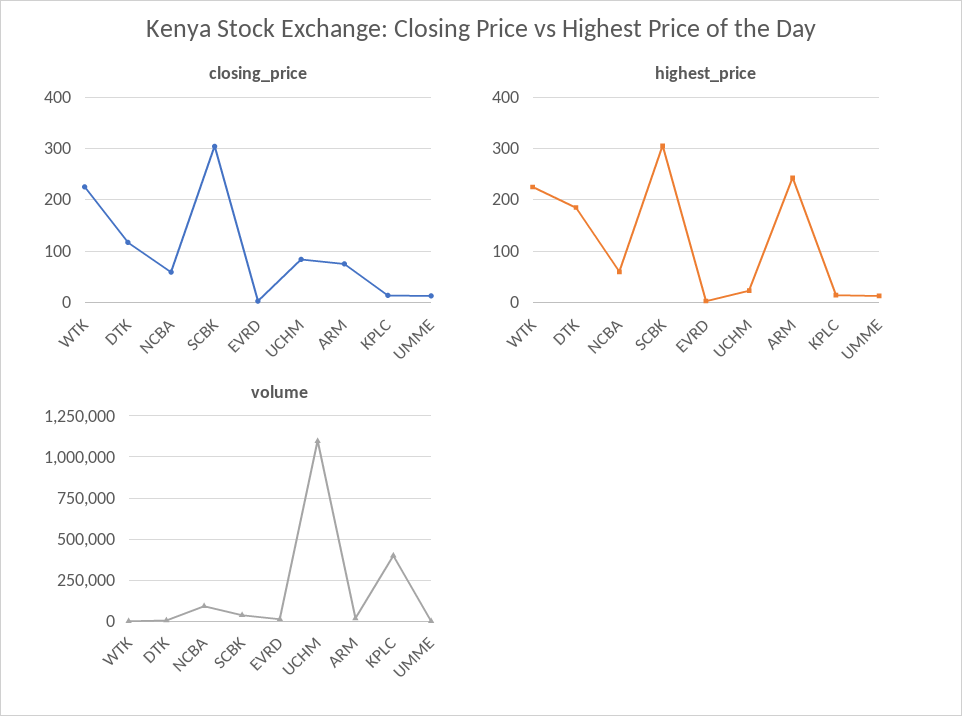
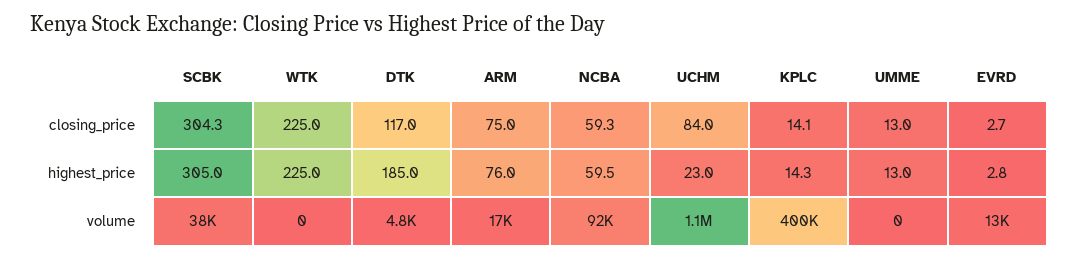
highest_price, ARM: 240 -> 76

